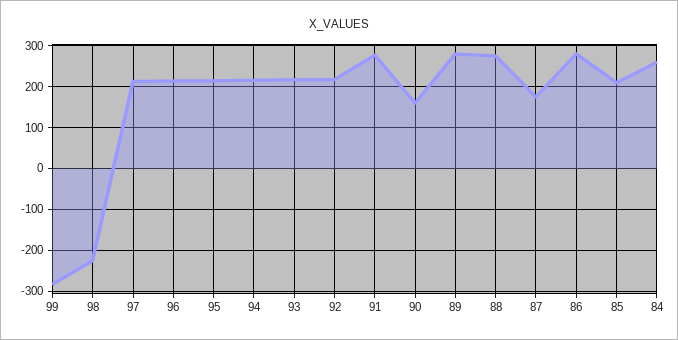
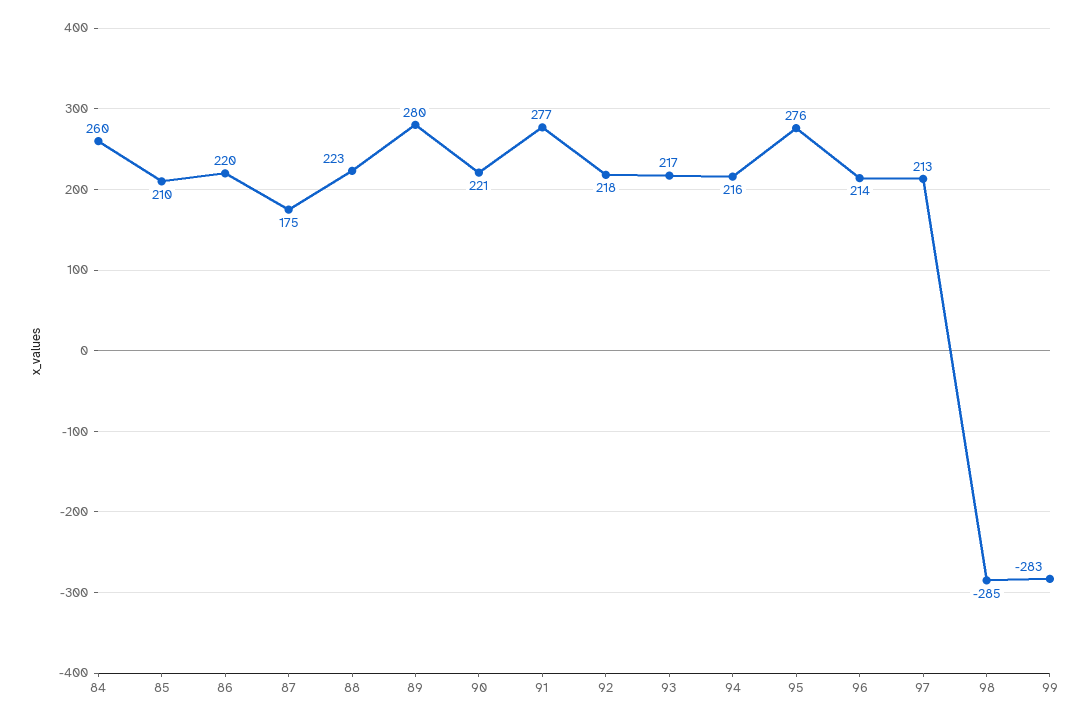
98: -220 -> -285
95: 220 -> 276
90: 160 -> 221
88: 280 -> 223
86: 280 -> 220

